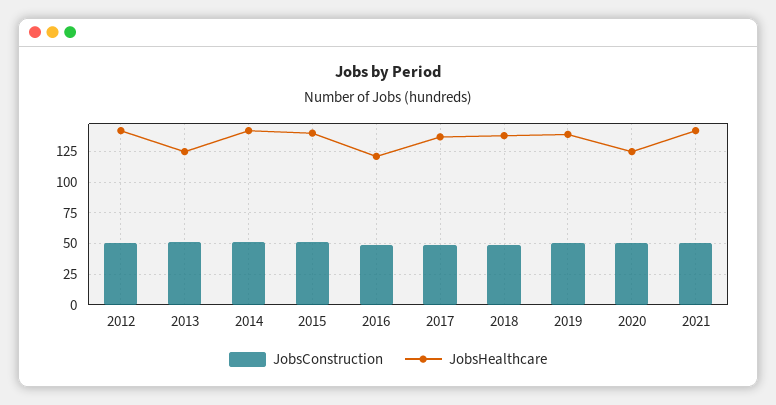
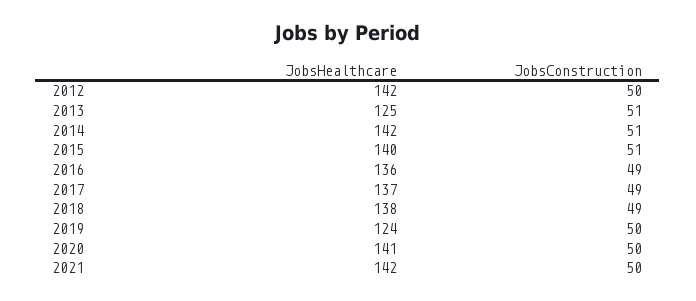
JobsHealthcare, 2016: 120 -> 136
JobsHealthcare, 2019: 140 -> 124
JobsHealthcare, 2020: 125 -> 141

